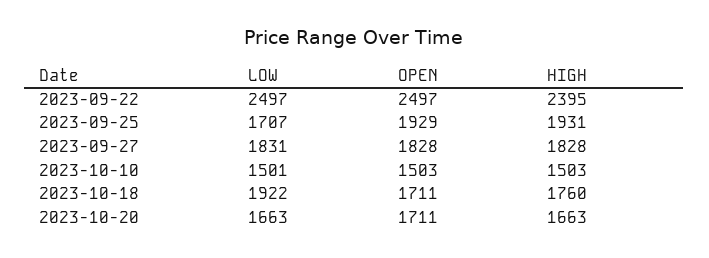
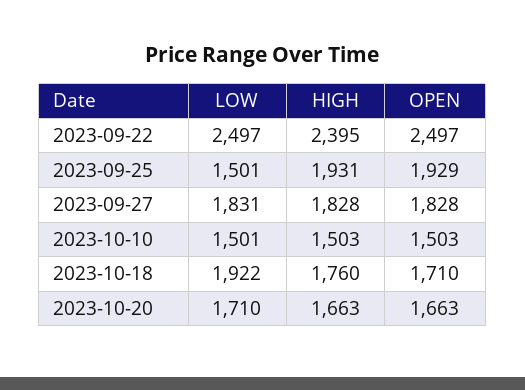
LOW, 2023-09-25: 1707 -> 1501
OPEN, 2023-10-18: 1711 -> 1710
LOW, 2023-10-20: 1663 -> 1710
OPEN, 2023-10-20: 1711 -> 1663

